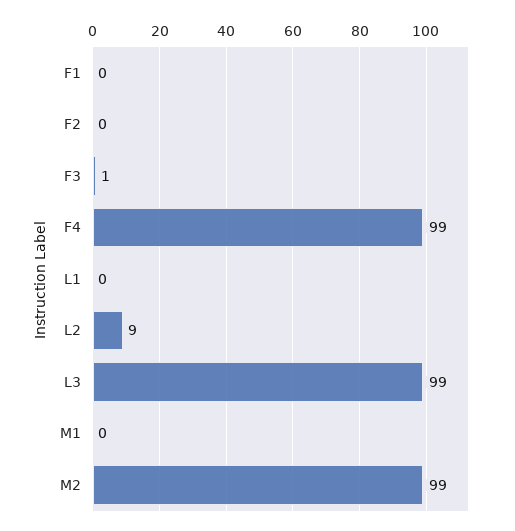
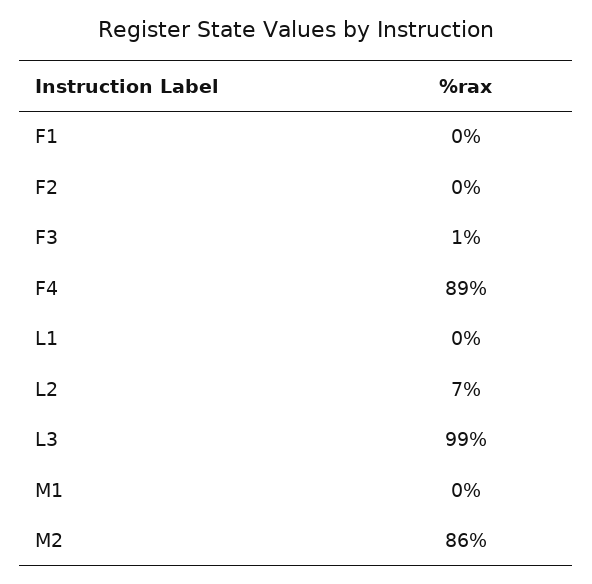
F4: 99 -> 89
L2: 9 -> 7
M2: 99 -> 86

